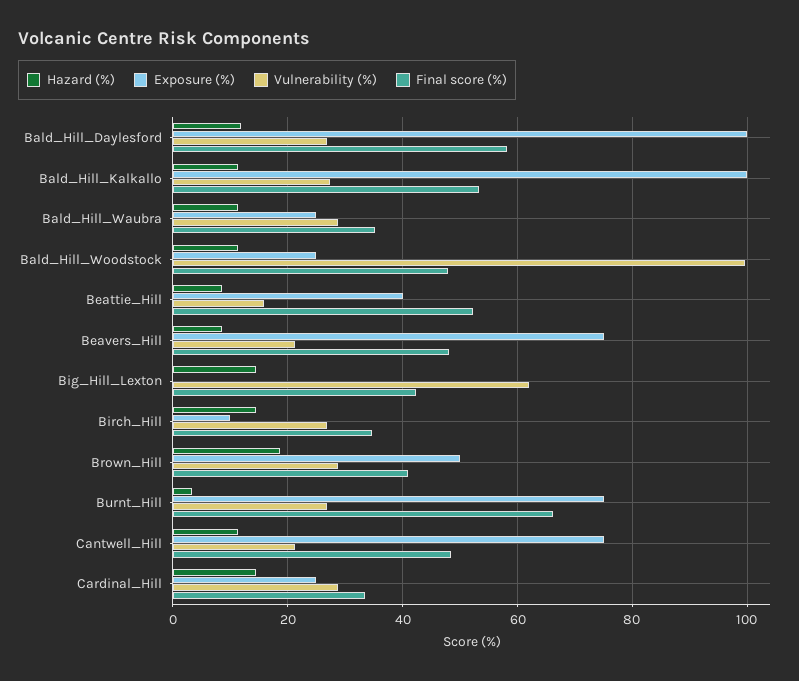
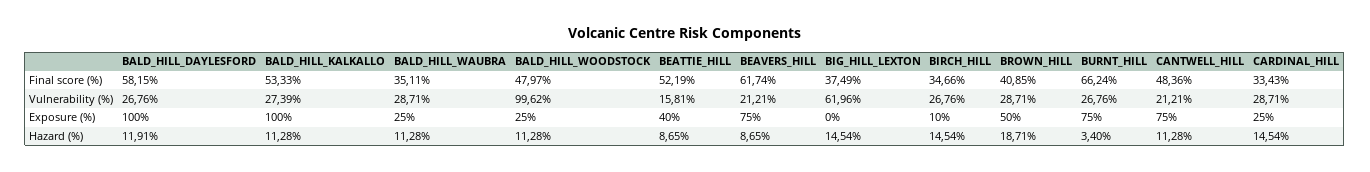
Final score (%), Beavers_Hill: 48 -> 61.74
Final score (%), Big_Hill_Lexton: 42 -> 37.49

